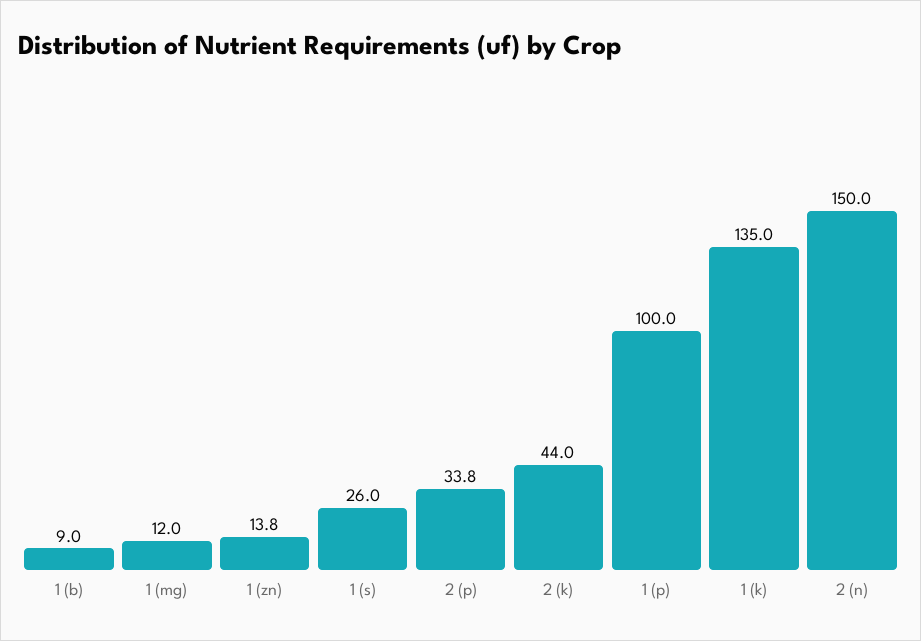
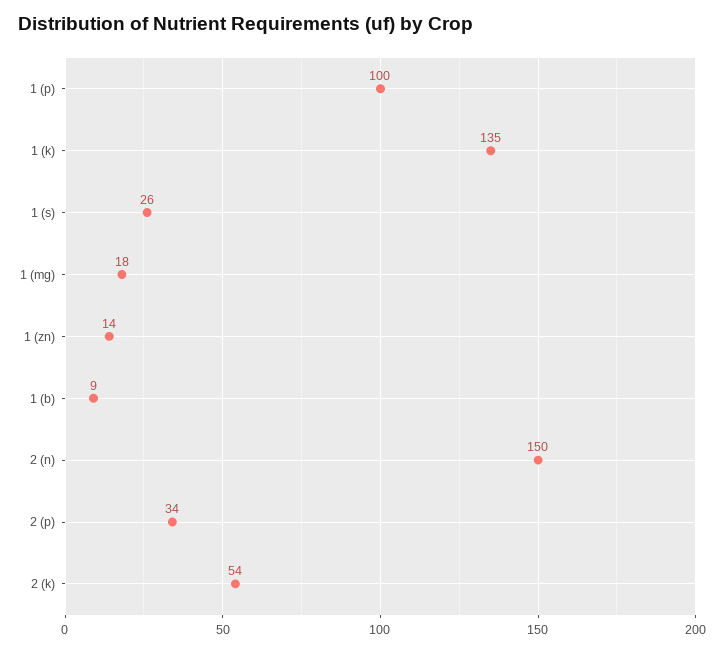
1 (mg): 12 -> 18
2 (k): 44 -> 54

